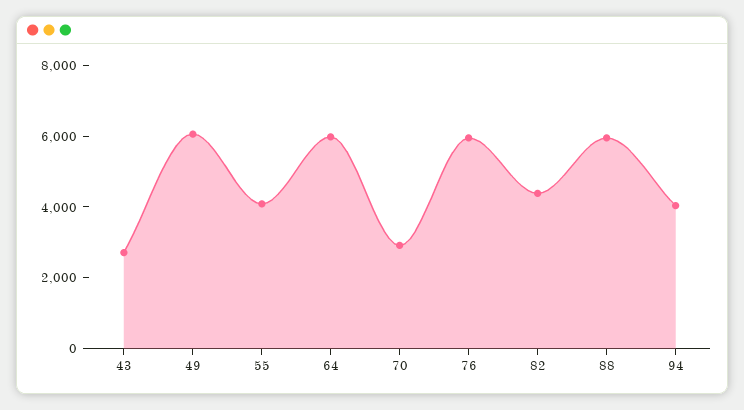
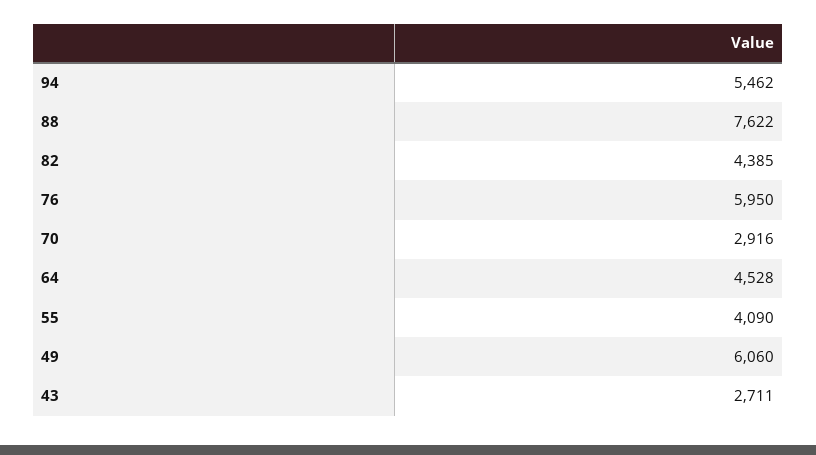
64: 6000 -> 4528
88: 6000 -> 7622
94: 4000 -> 5462

